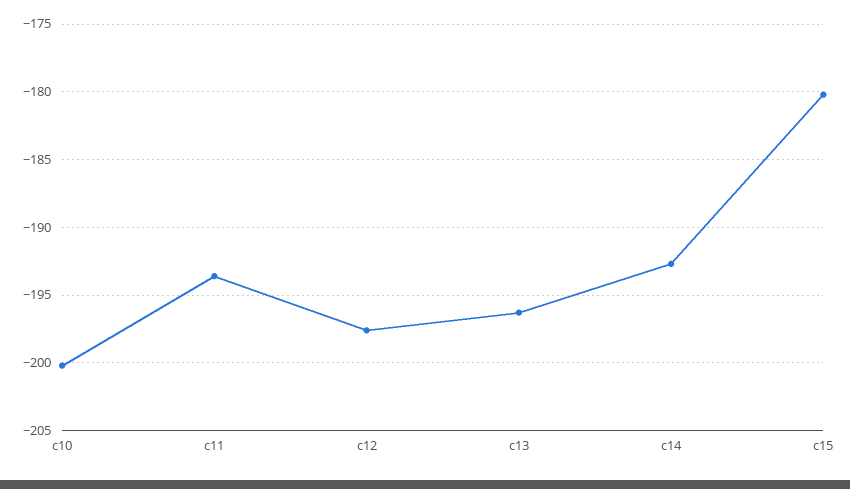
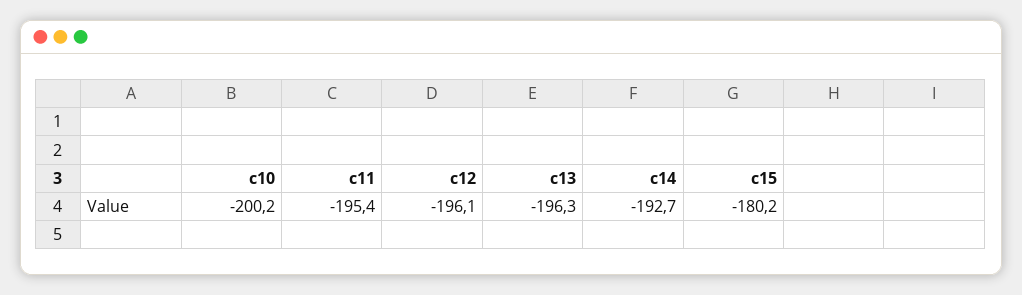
c11: -193.5 -> -195.4
c12: -197.5 -> -196.1

